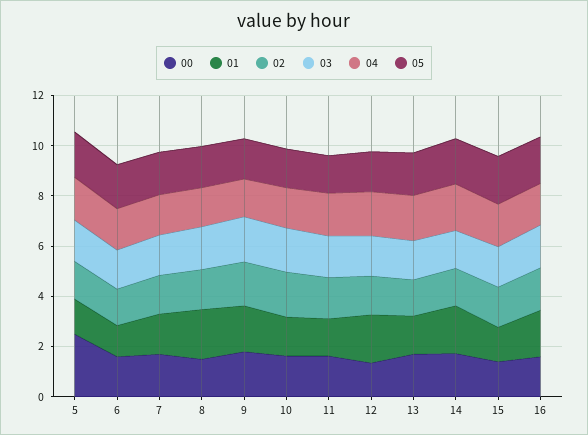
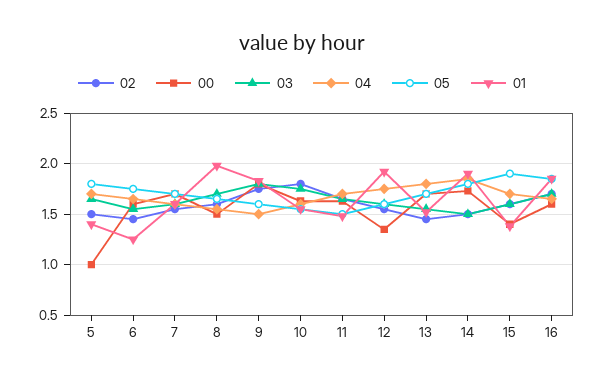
00, 5: 2.5 -> 1

